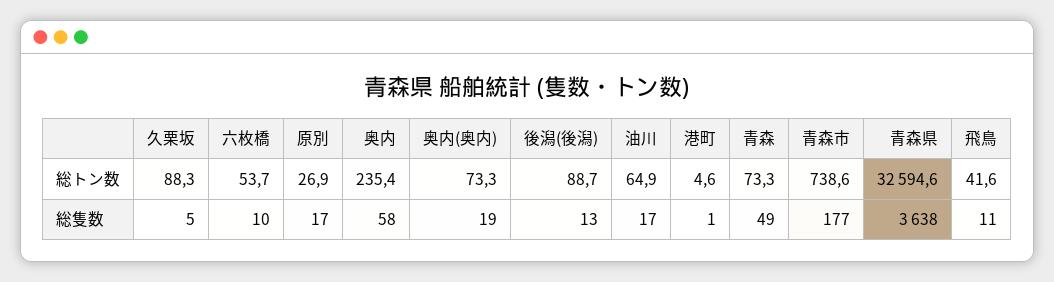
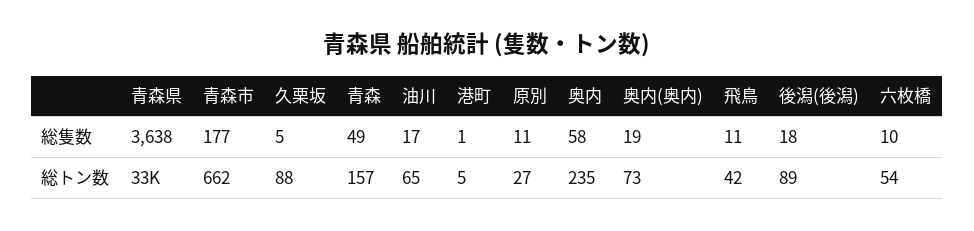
青森, 総トン数: 73.3 -> 157
青森市, 総トン数: 738.6 -> 662
原別, 総隻数: 17 -> 11
後潟(後潟), 総隻数: 13 -> 18

